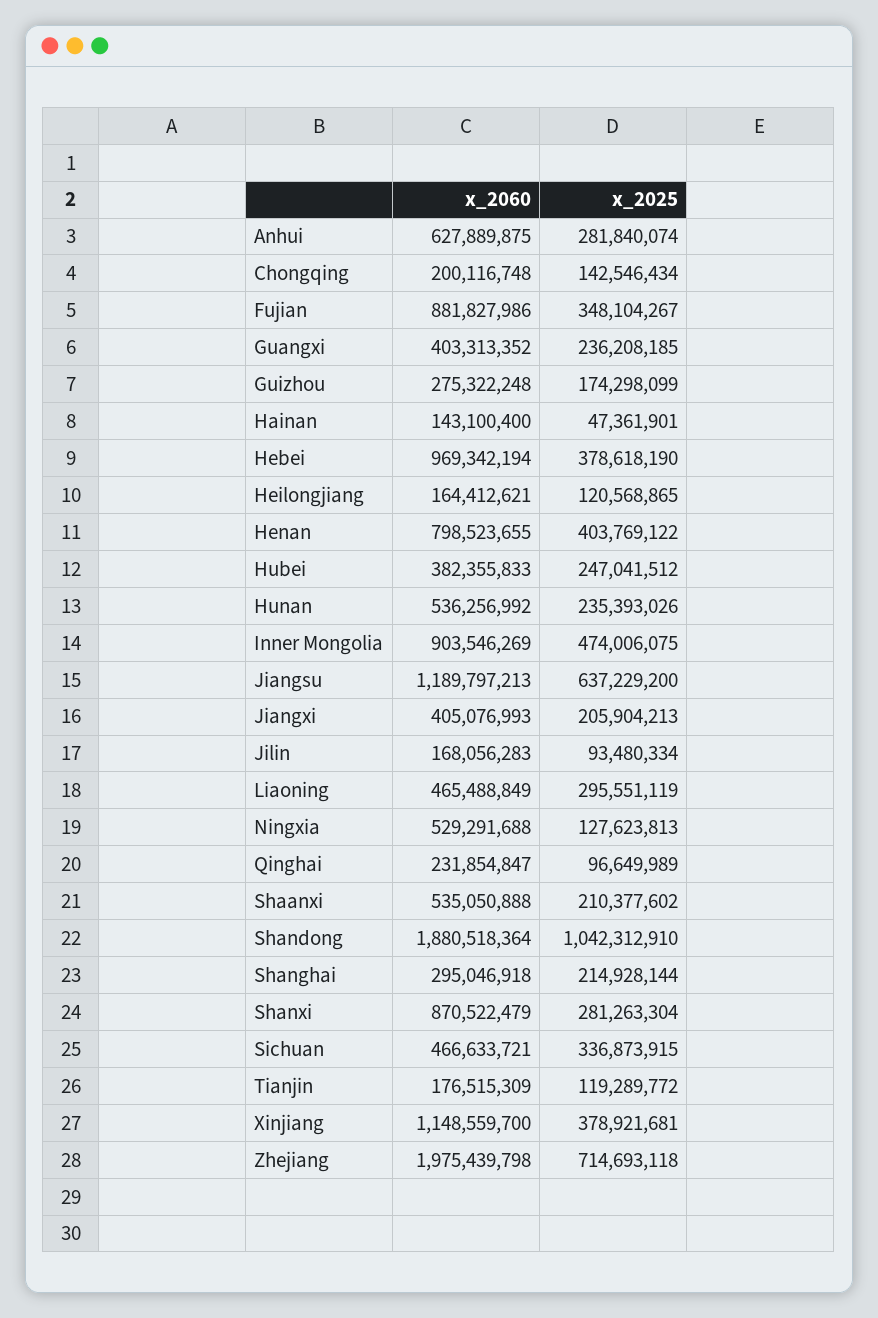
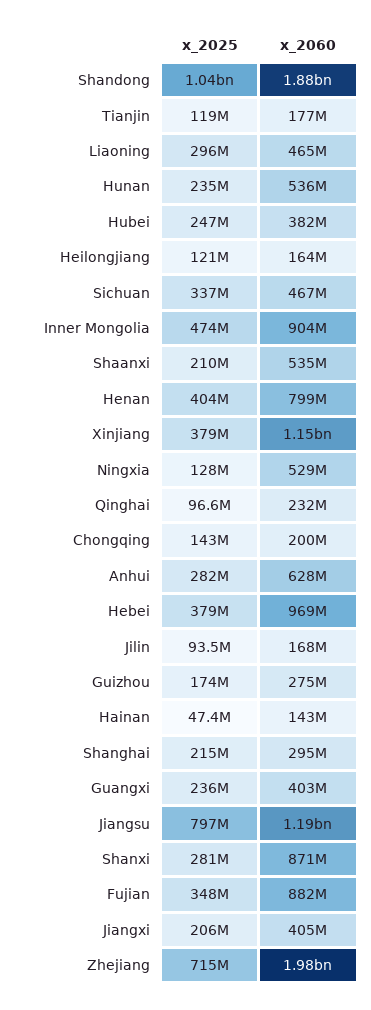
x_2025, Jiangsu: 637229200 -> 797000000

